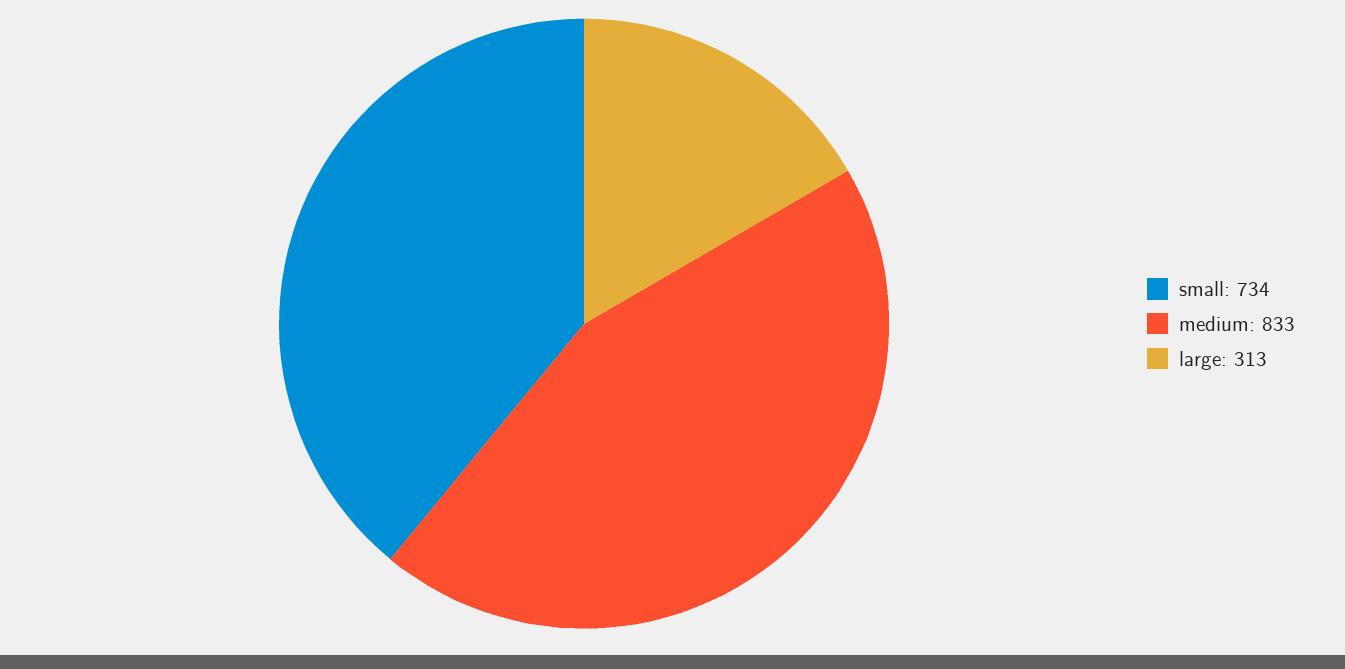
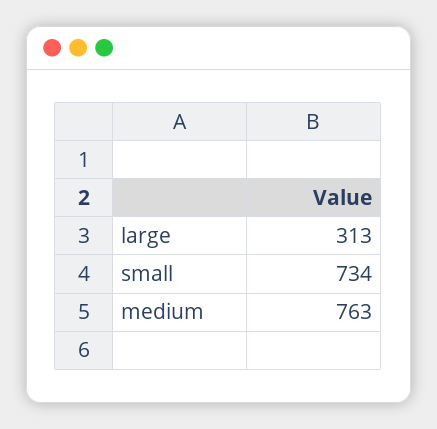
medium: 833 -> 763

